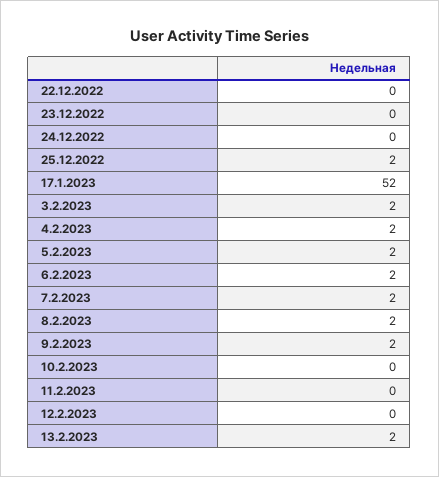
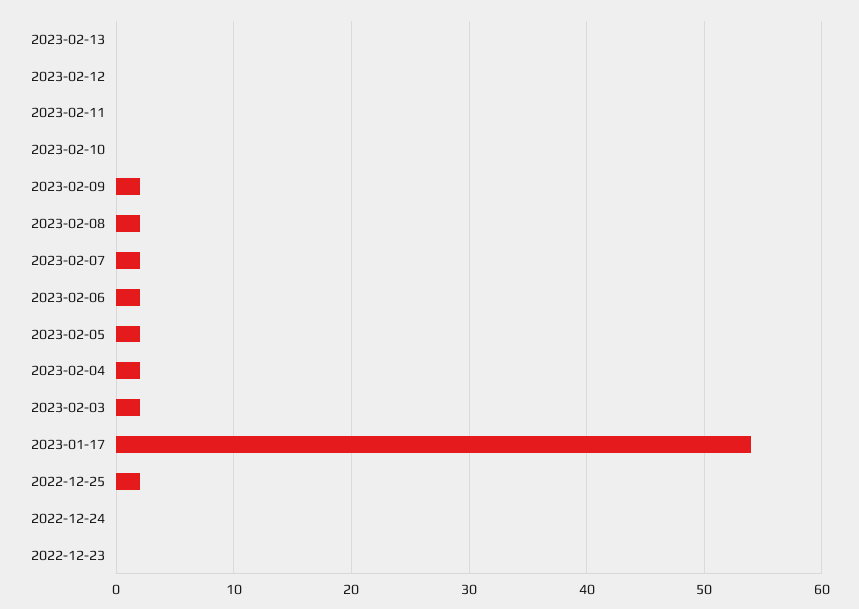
22.12.2022: 0 -> none
17.1.2023: 52 -> 54
13.2.2023: 2 -> 0

